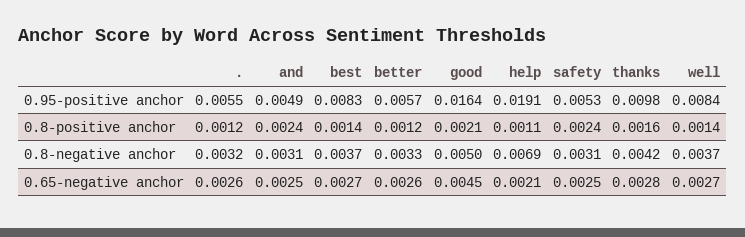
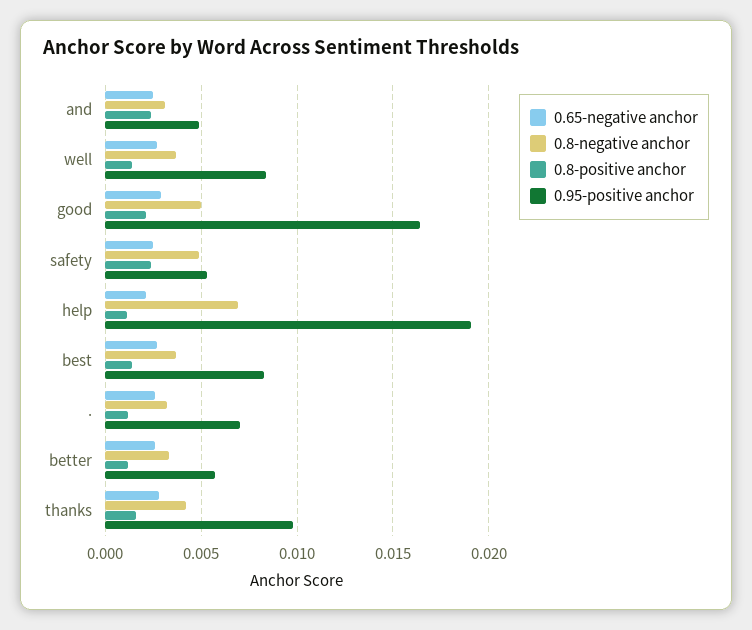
0.95-positive anchor, .: 0.0055 -> 0.007
0.8-negative anchor, safety: 0.0031 -> 0.005
0.65-negative anchor, good: 0.0045 -> 0.003

